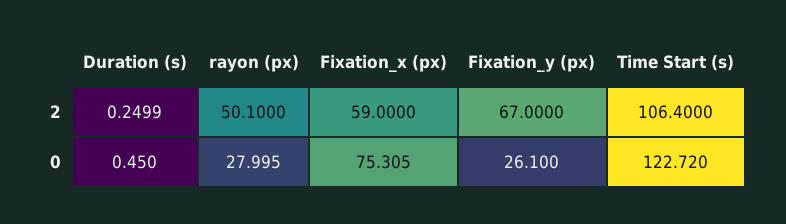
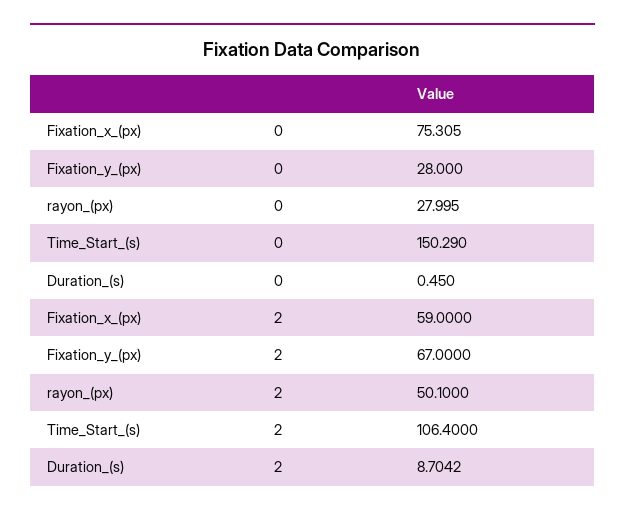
Duration (s), 2: 0.2499 -> 8.7042
Fixation_y (px), 0: 26.1 -> 28
Time Start (s), 0: 122.72 -> 150.29

